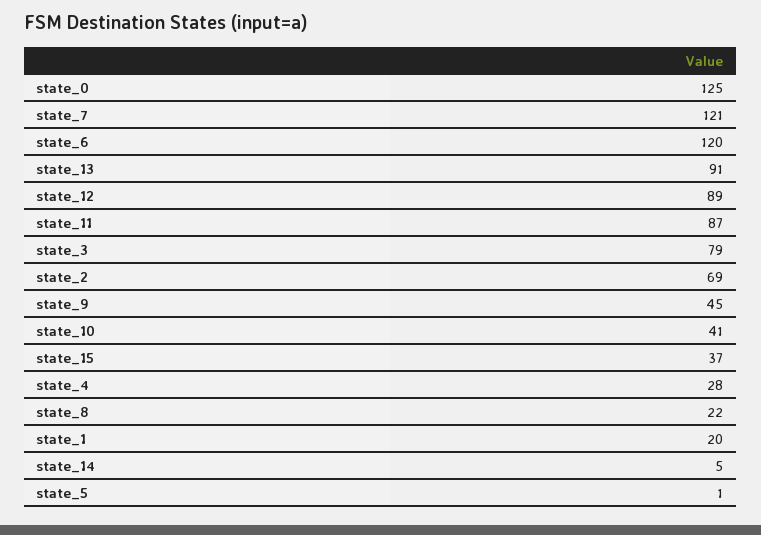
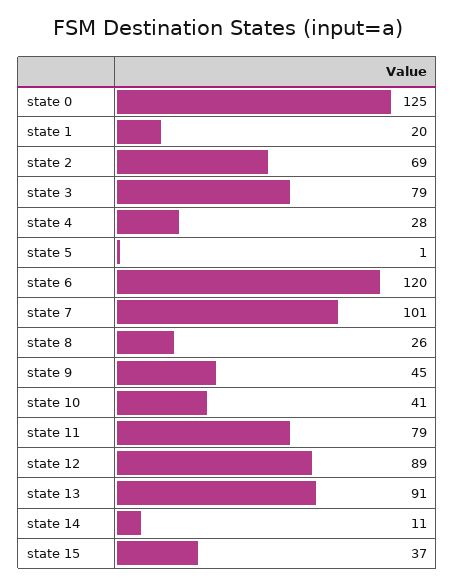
state_7: 121 -> 101
state_11: 87 -> 79
state_8: 22 -> 26
state_14: 5 -> 11

